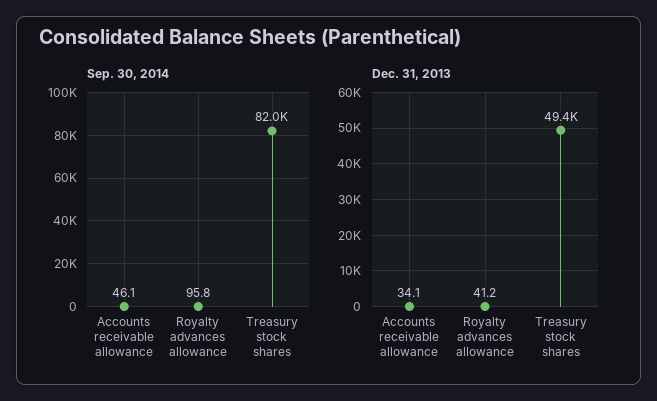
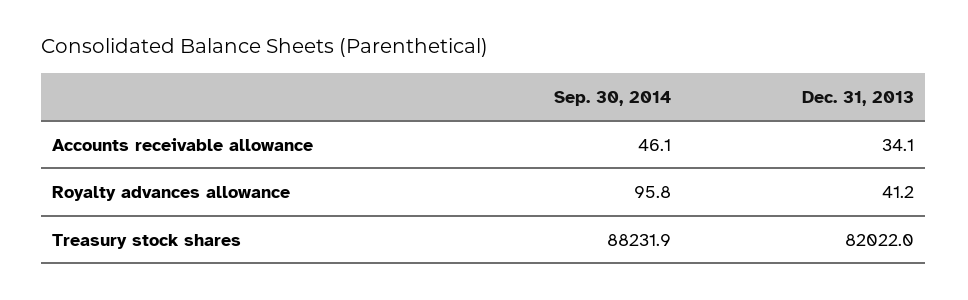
Sep. 30, 2014, Treasury stock shares: 82000 -> 88231.9
Dec. 31, 2013, Treasury stock shares: 49400 -> 82022

